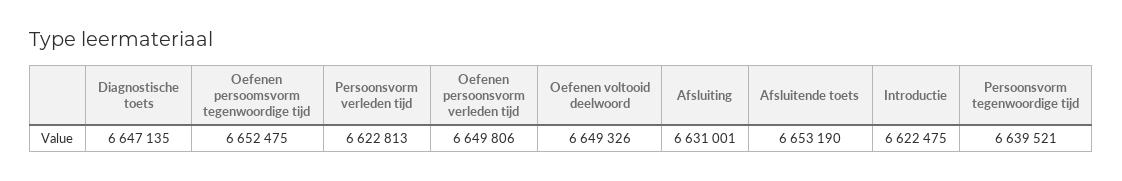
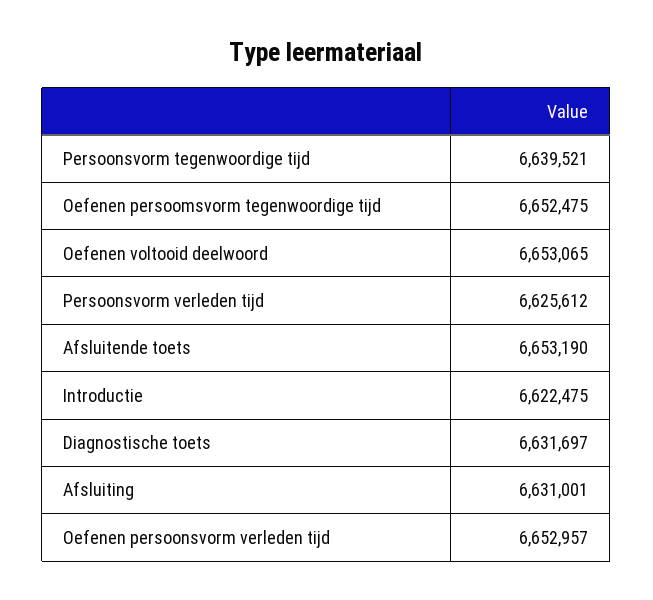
Diagnostische toets: 6647135 -> 6631697
Persoonsvorm verleden tijd: 6622813 -> 6625612
Oefenen persoonsvorm verleden tijd: 6649806 -> 6652957
Oefenen voltooid deelwoord: 6649326 -> 6653065

